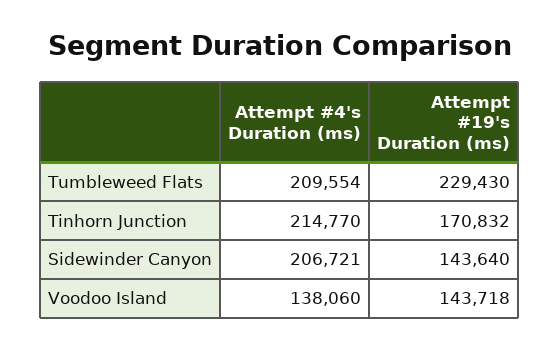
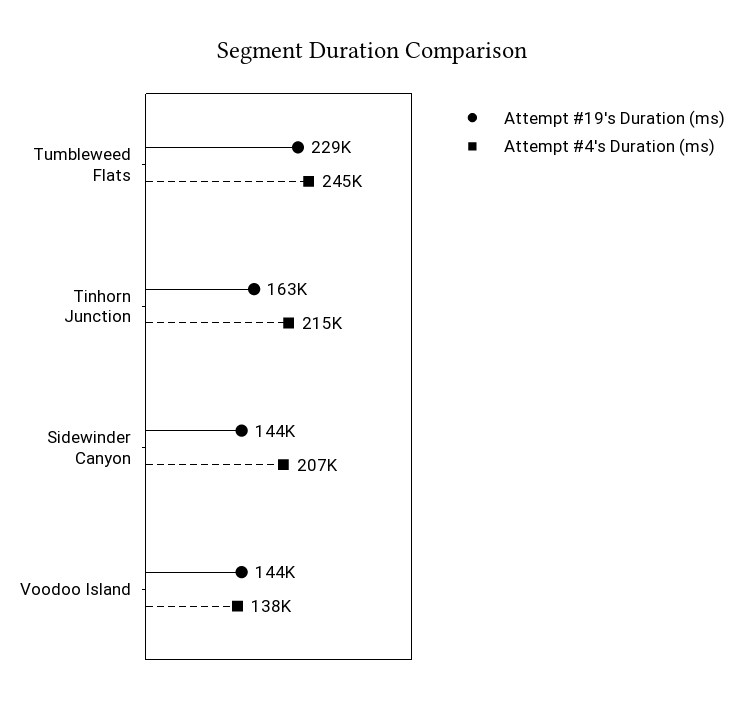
Attempt #4's Duration (ms), Tumbleweed Flats: 209554 -> 245000
Attempt #19's Duration (ms), Tinhorn Junction: 170832 -> 163000

